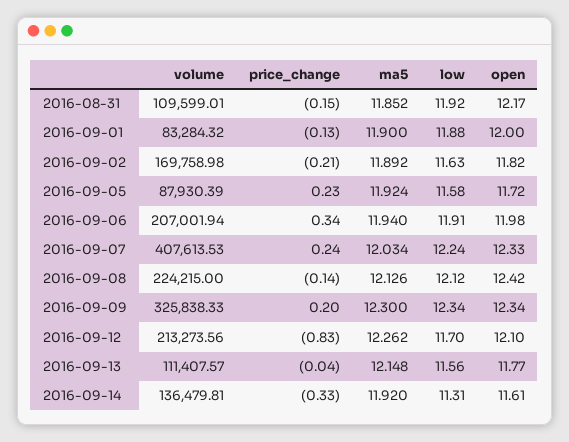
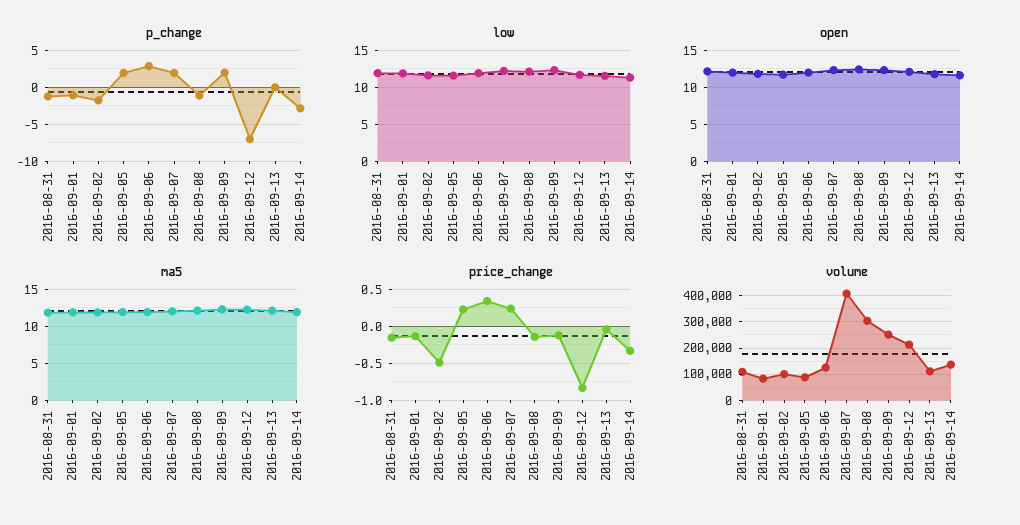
volume, 2016-09-02: 169758.98 -> 100000
price_change, 2016-09-02: -0.21 -> -0.5
volume, 2016-09-06: 207001.94 -> 125000
volume, 2016-09-08: 224215 -> 300000
volume, 2016-09-09: 325838.33 -> 250000
price_change, 2016-09-09: 0.2 -> -0.1
p_change, 2016-08-31: none -> -1
p_change, 2016-09-01: none -> -1
p_change, 2016-09-02: none -> -2
p_change, 2016-09-05: none -> 2
p_change, 2016-09-06: none -> 3
p_change, 2016-09-07: none -> 2
p_change, 2016-09-08: none -> -1
p_change, 2016-09-09: none -> 2
p_change, 2016-09-12: none -> -7
p_change, 2016-09-13: none -> 0
p_change, 2016-09-14: none -> -3

